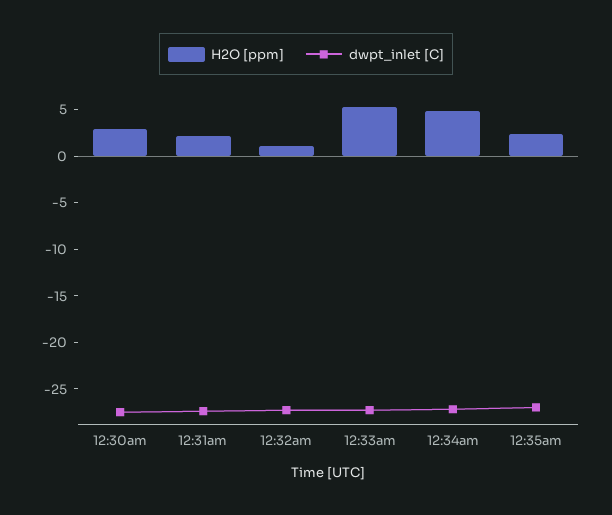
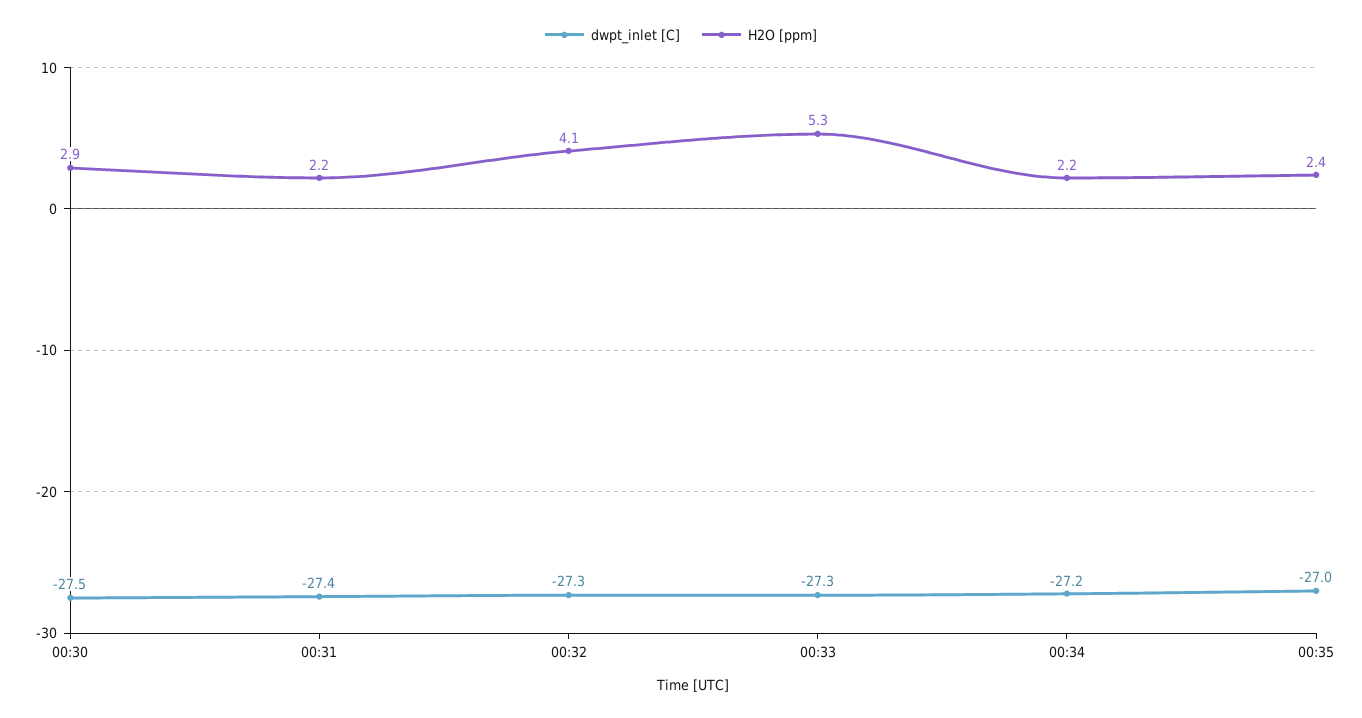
H2O [ppm], 12:32am: 1 -> 4.1
H2O [ppm], 12:34am: 5 -> 2.2

